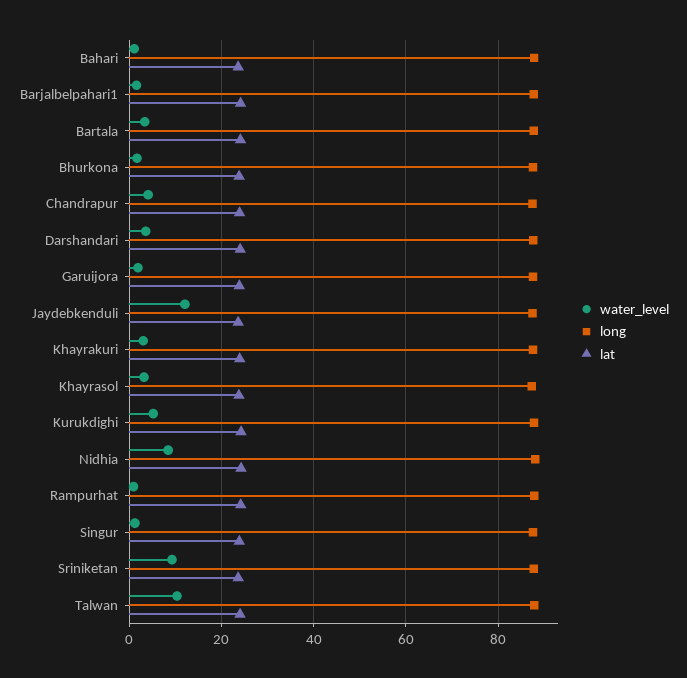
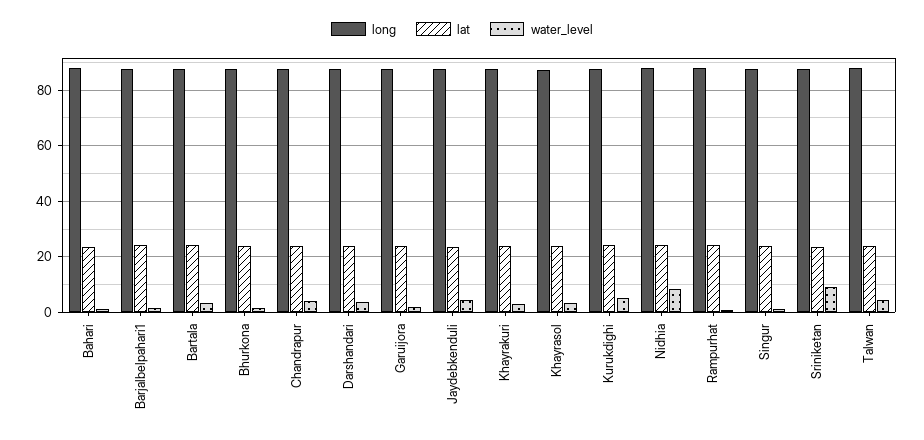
water_level, Jaydebkenduli: 12 -> 5
water_level, Talwan: 10 -> 5

